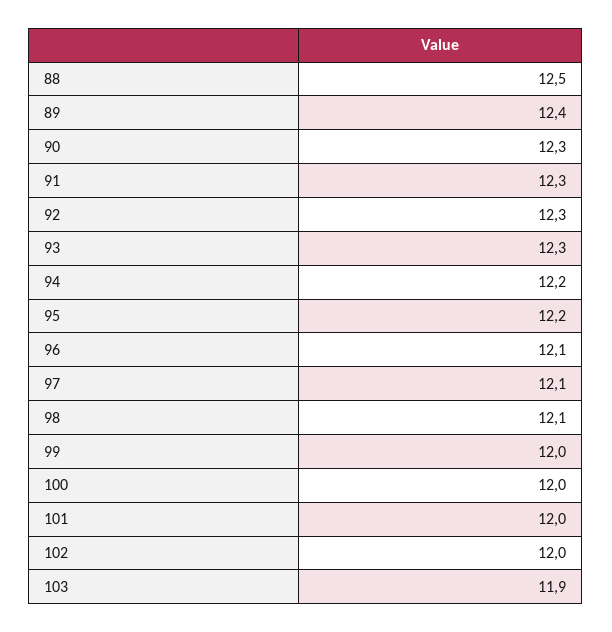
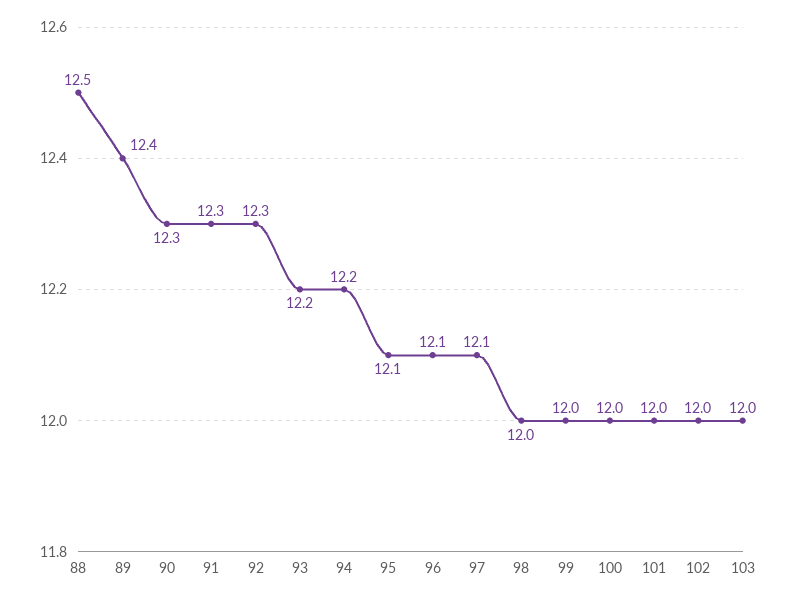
93: 12.3 -> 12.2
95: 12.2 -> 12.1
98: 12.1 -> 12
103: 11.9 -> 12

